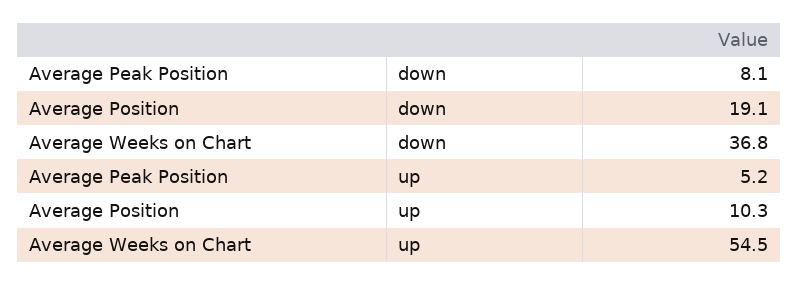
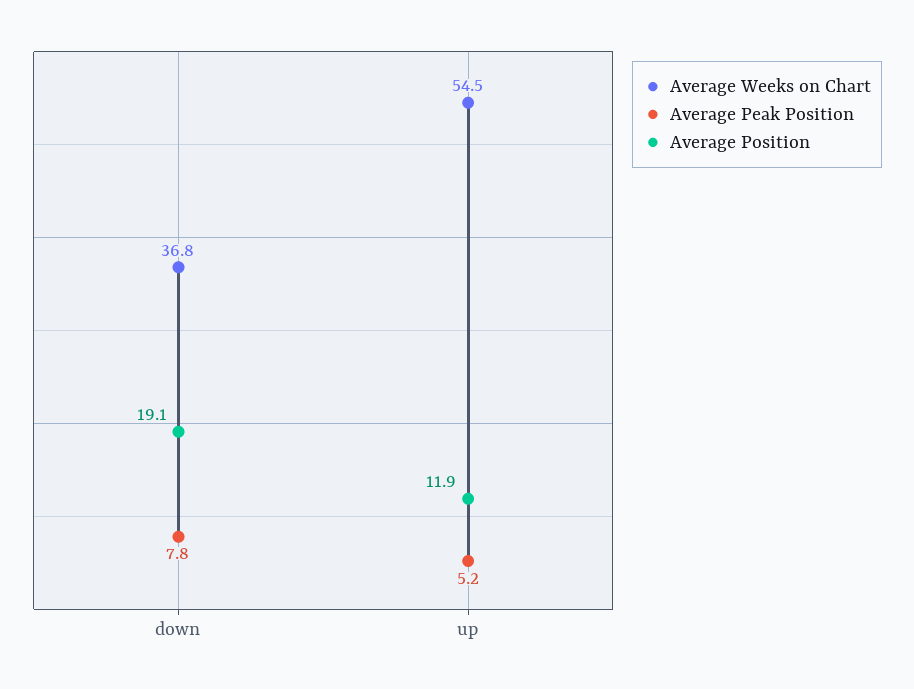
Average Peak Position, down: 8.1 -> 7.8
Average Position, up: 10.3 -> 11.9

